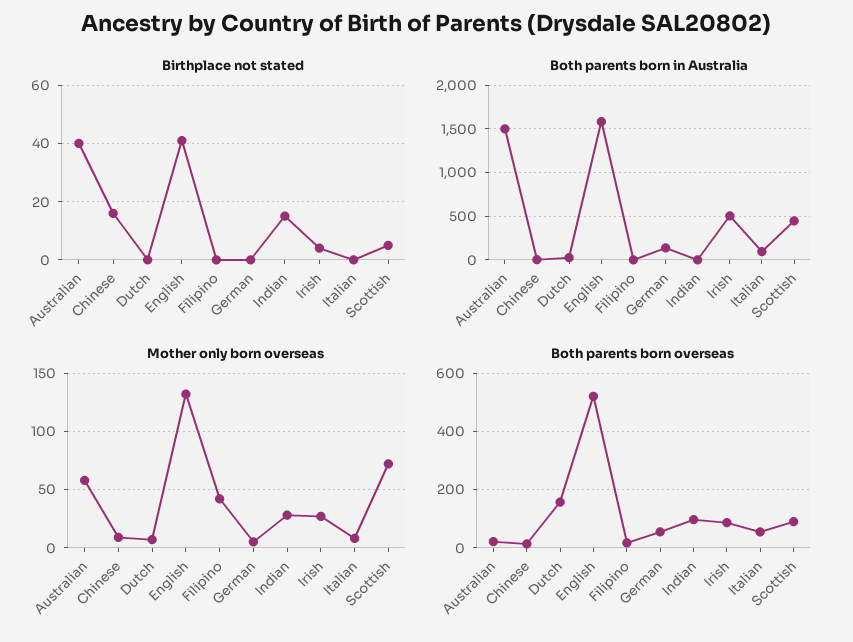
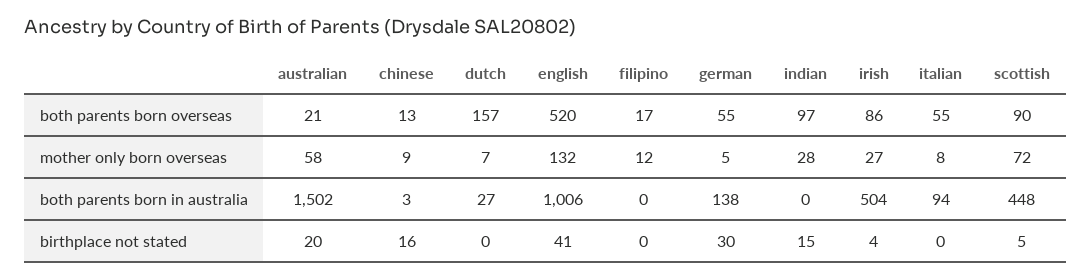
Birthplace not stated, Australian: 40 -> 20
Birthplace not stated, German: 0 -> 30
Both parents born in Australia, English: 1600 -> 1006
Mother only born overseas, Filipino: 40 -> 12

